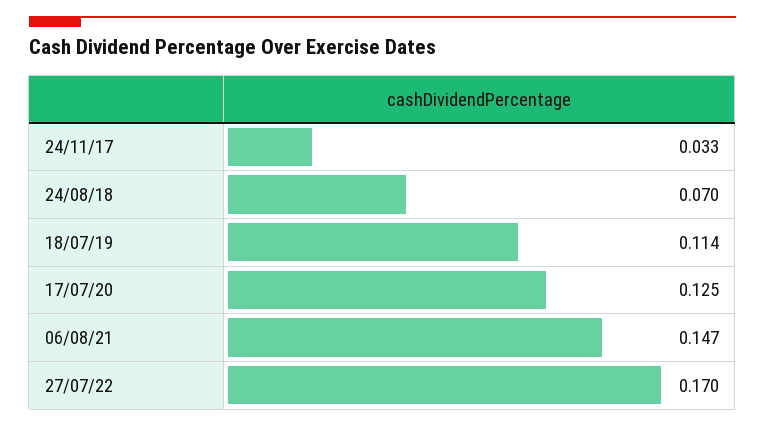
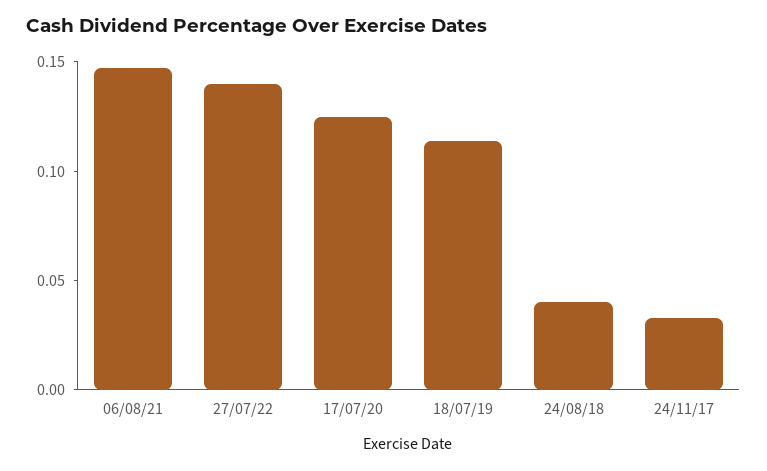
24/08/18: 0.07 -> 0.04
27/07/22: 0.17 -> 0.14

